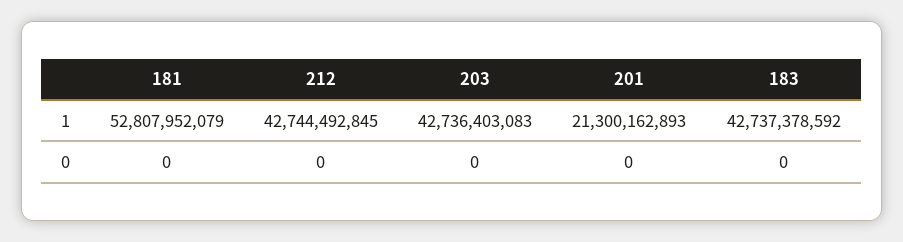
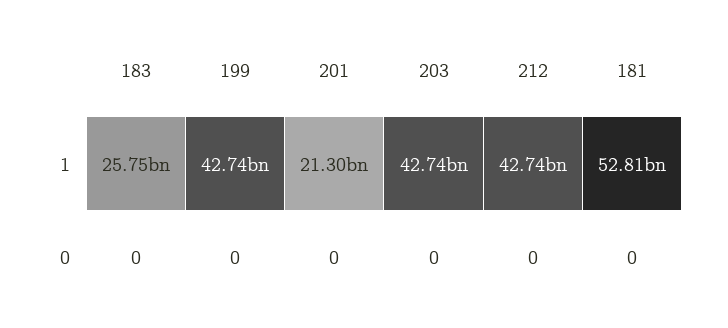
183, 1: 42737378592 -> 25750000000
199, 1: none -> 42740000000
199, 0: none -> 0

